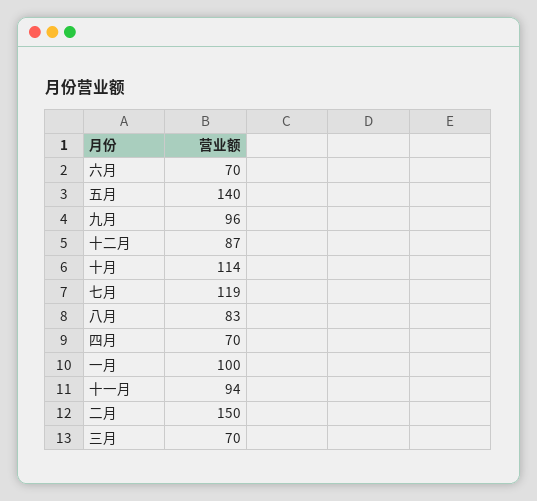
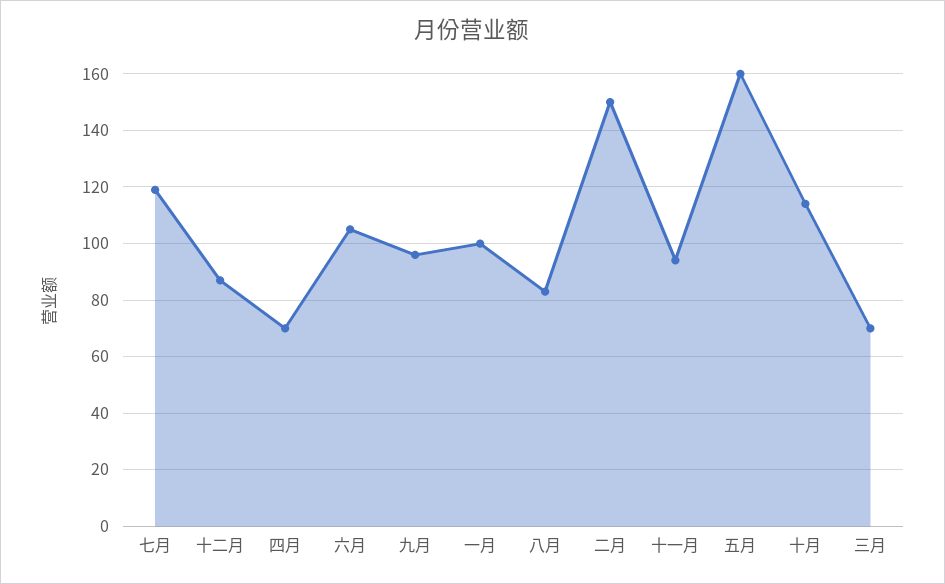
六月: 70 -> 105
五月: 140 -> 160

